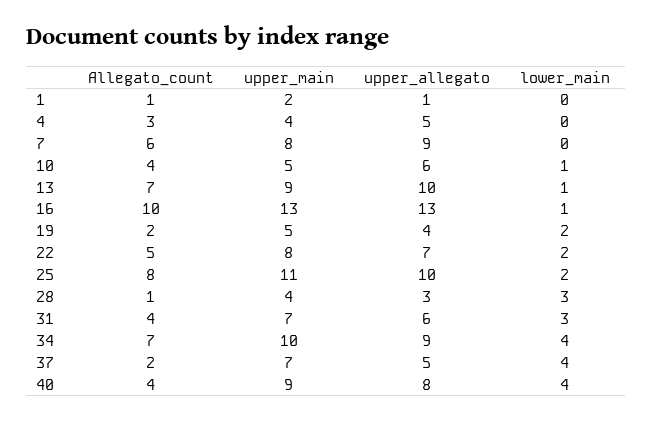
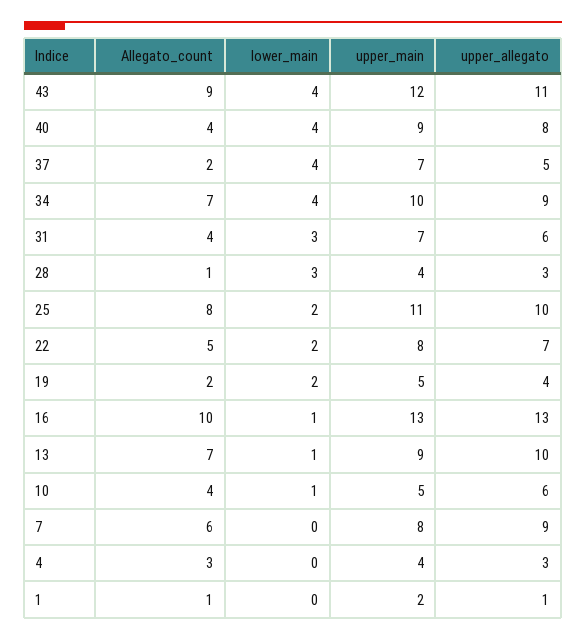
upper_allegato, 4: 5 -> 3
Allegato_count, 43: none -> 9
lower_main, 43: none -> 4
upper_main, 43: none -> 12
upper_allegato, 43: none -> 11

